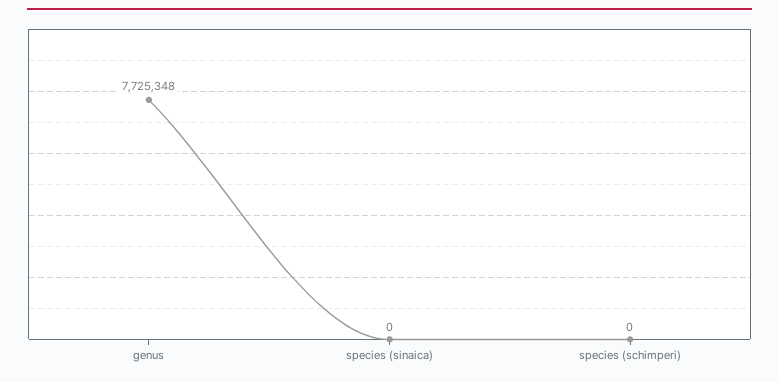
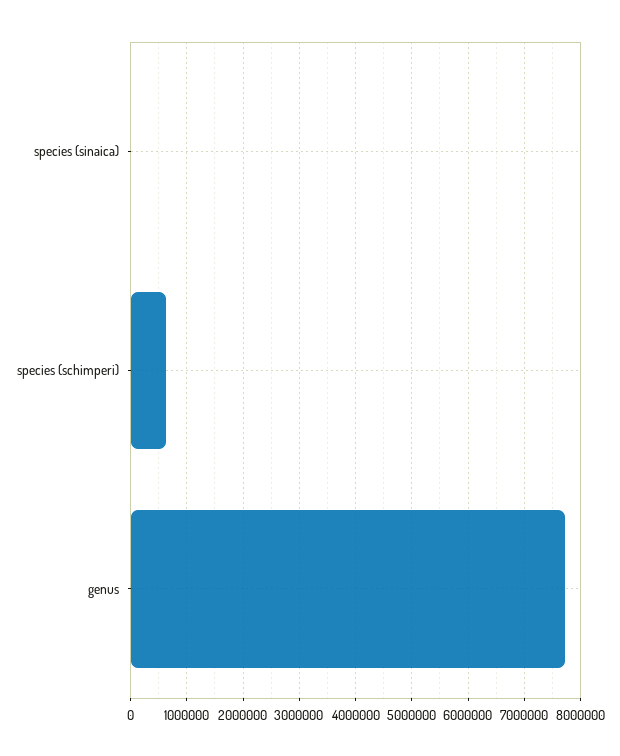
species (schimperi): 0 -> 600000

